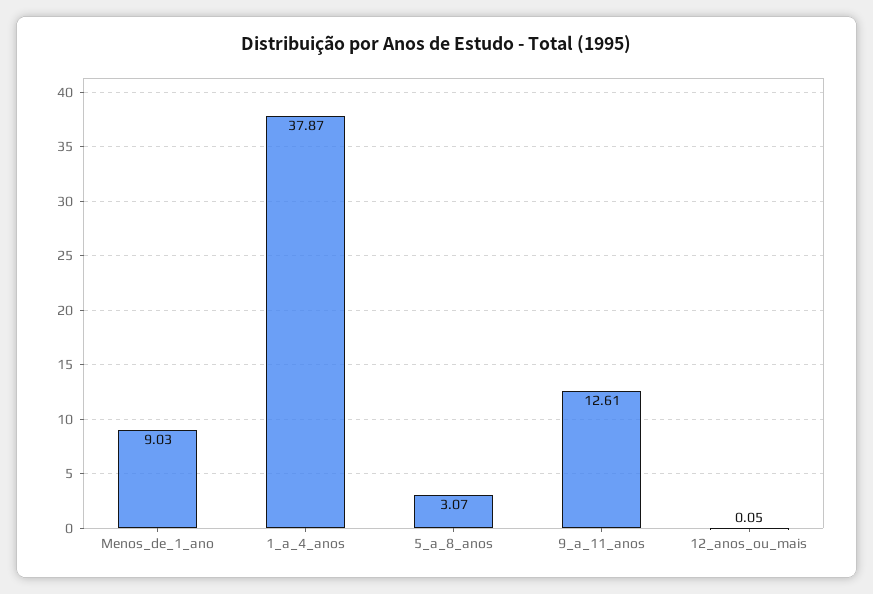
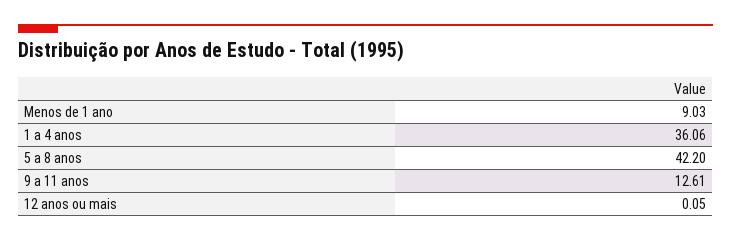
1_a_4_anos: 37.87 -> 36.06
5_a_8_anos: 3.07 -> 42.2

